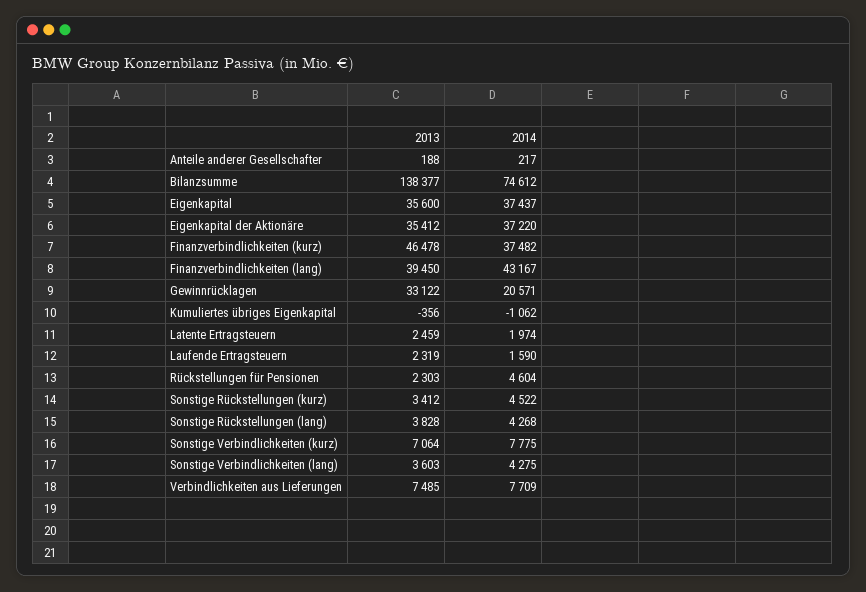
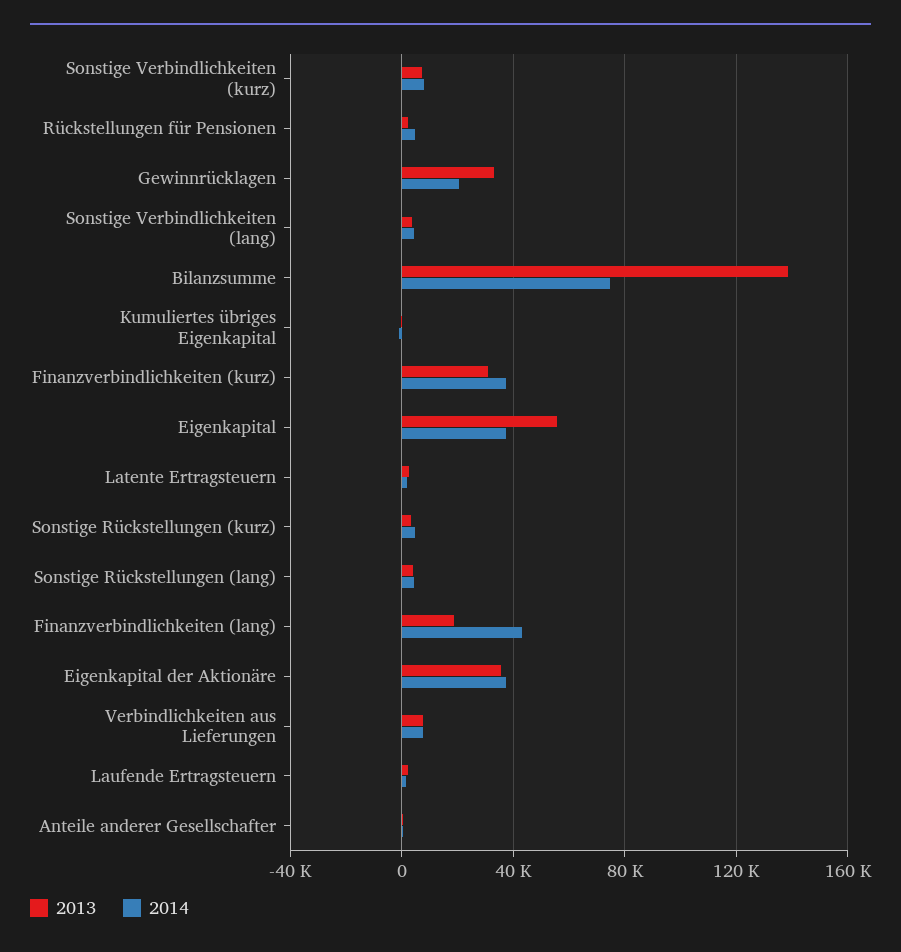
2013, Eigenkapital: 35600 -> 55000
2013, Finanzverbindlichkeiten (kurz): 46478 -> 30000
2013, Finanzverbindlichkeiten (lang): 39450 -> 20000

